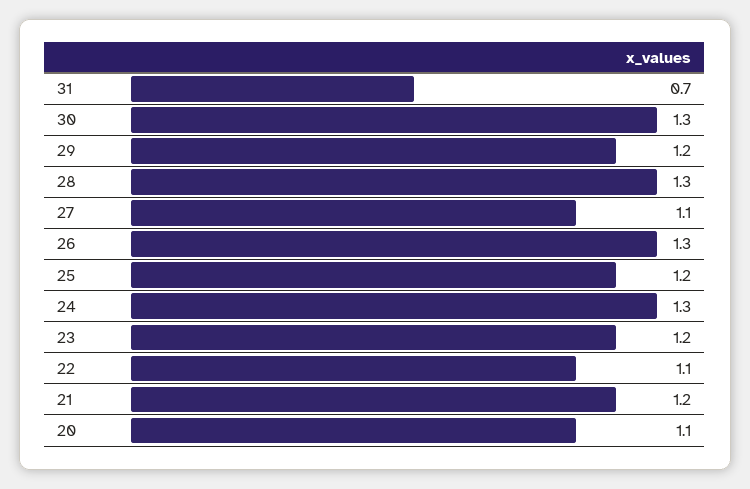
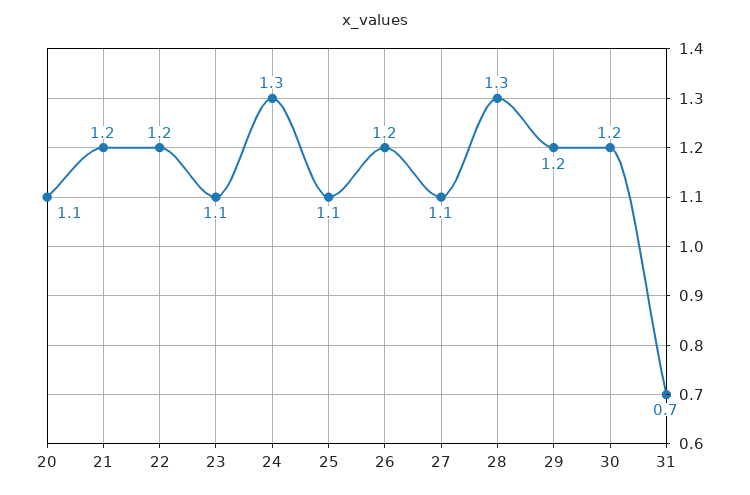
30: 1.3 -> 1.2
26: 1.3 -> 1.2
25: 1.2 -> 1.1
23: 1.2 -> 1.1
22: 1.1 -> 1.2

